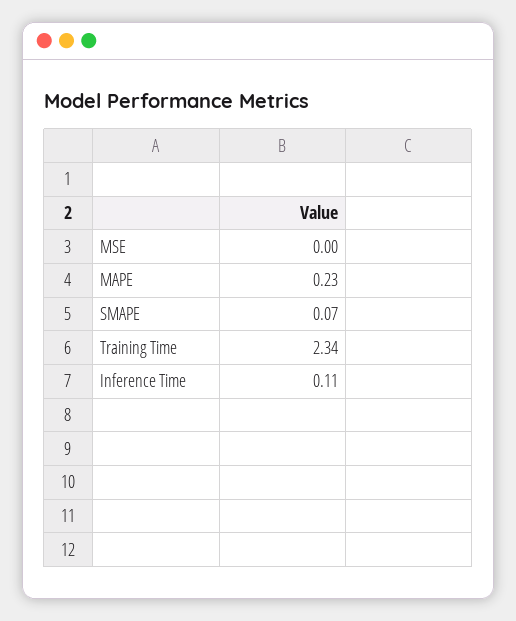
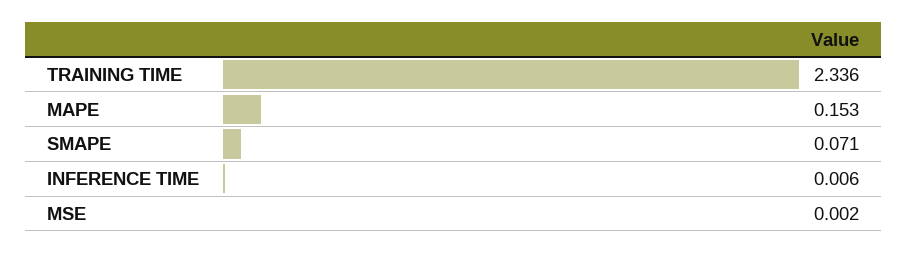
MAPE: 0.23 -> 0.153
Inference Time: 0.11 -> 0.006

